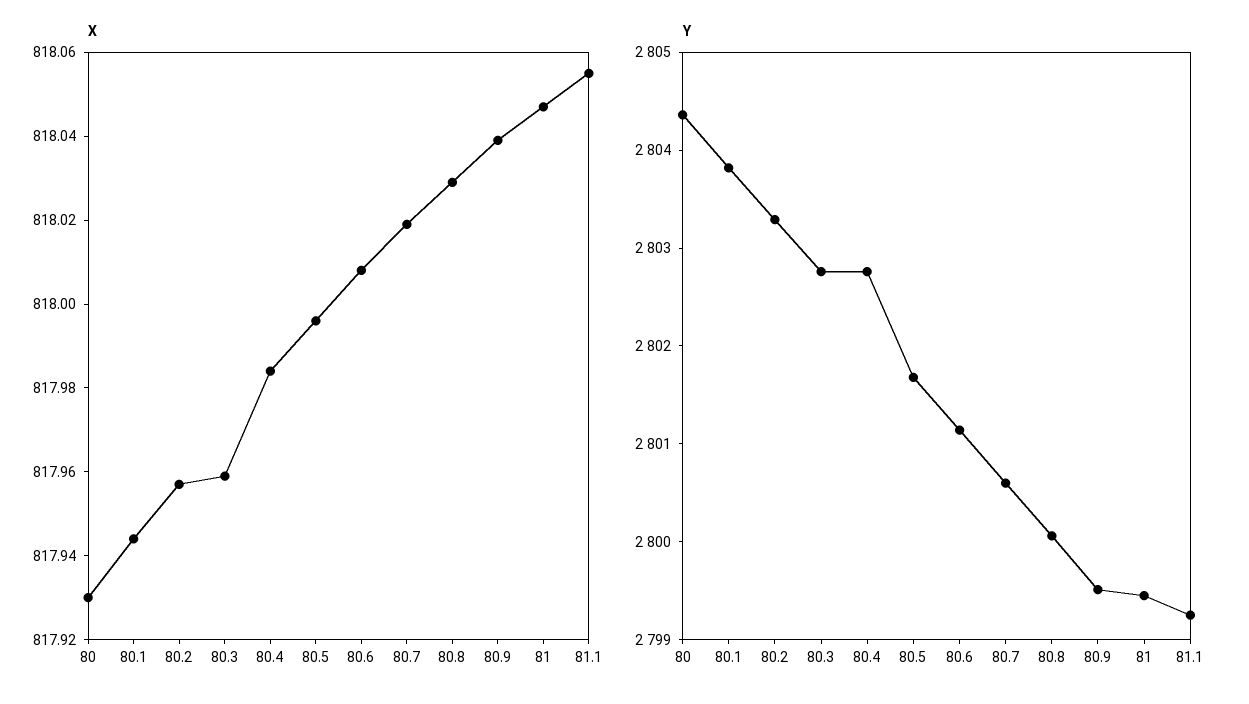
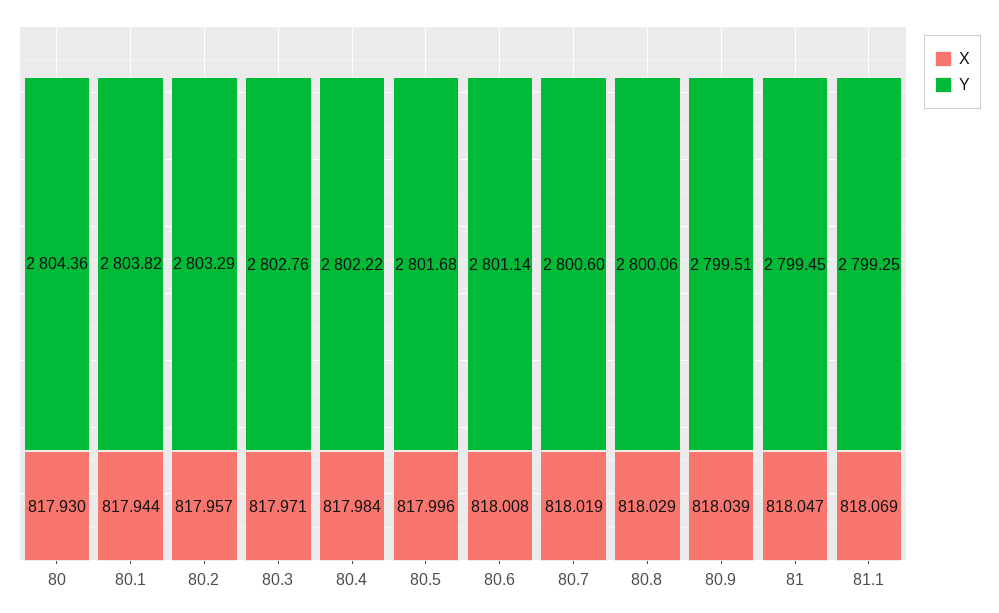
X, 80.3: 817.96 -> 817.971
X, 81.1: 818.055 -> 818.069
Y, 80.4: 2802.8 -> 2802.22

